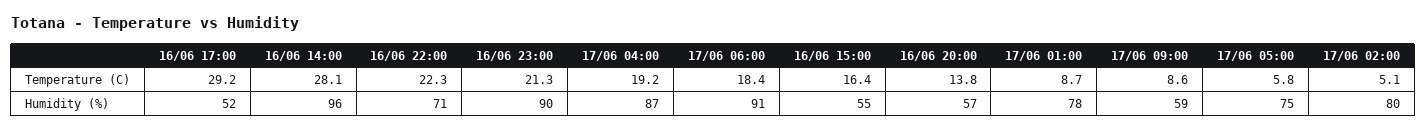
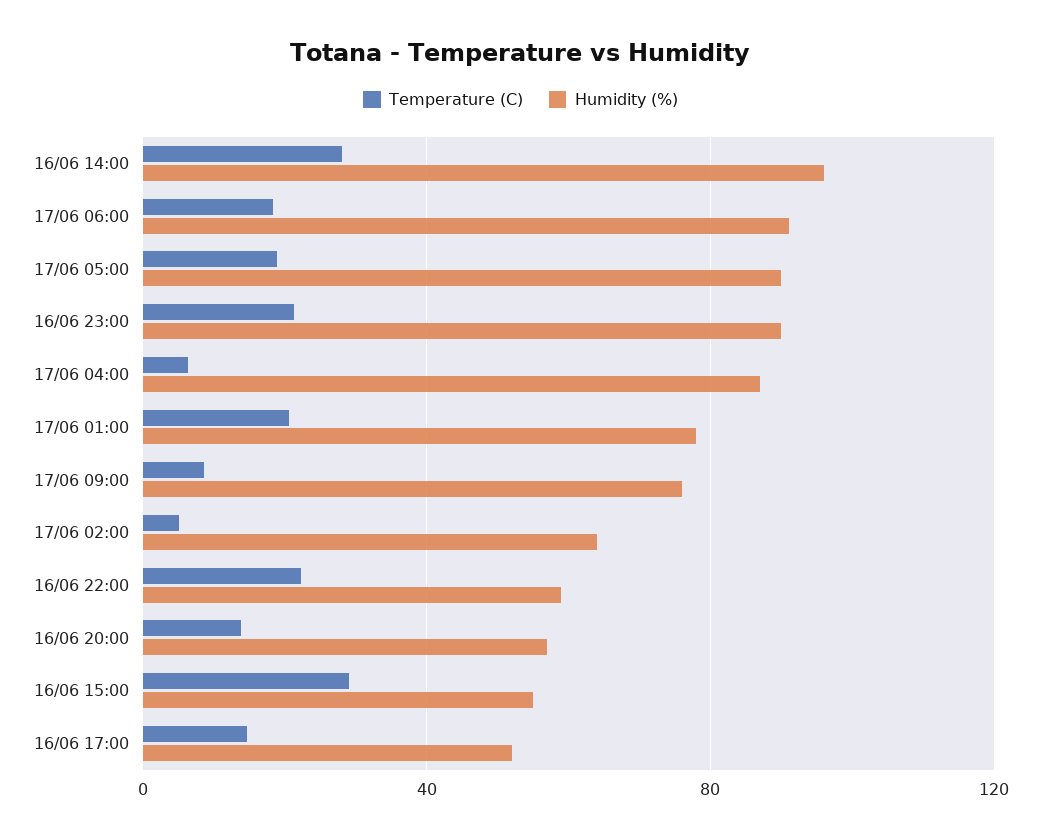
Temperature (C), 16/06 17:00: 29.2 -> 15
Temperature (C), 17/06 04:00: 19.2 -> 5
Temperature (C), 16/06 15:00: 16.4 -> 30
Temperature (C), 17/06 01:00: 8.7 -> 20
Temperature (C), 17/06 05:00: 5.8 -> 20
Humidity (%), 16/06 22:00: 71 -> 60
Humidity (%), 17/06 09:00: 59 -> 75
Humidity (%), 17/06 05:00: 75 -> 90
Humidity (%), 17/06 02:00: 80 -> 65

